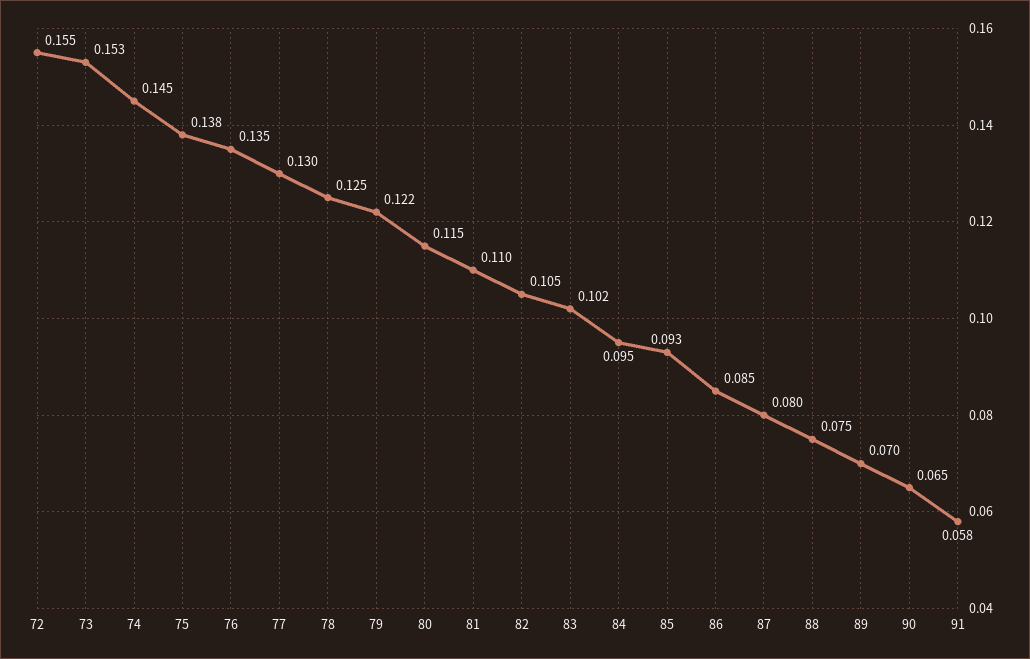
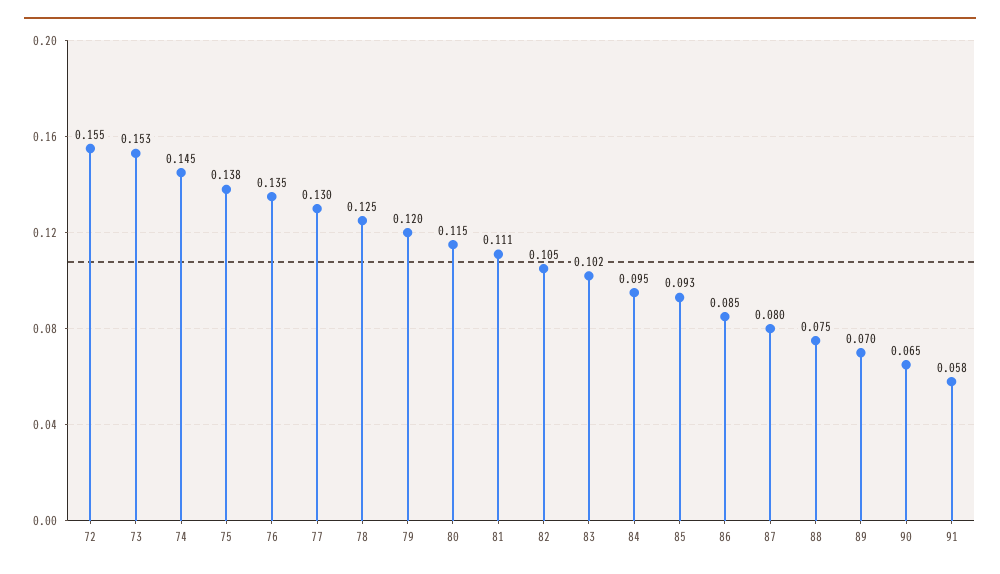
79: 0.122 -> 0.12
81: 0.11 -> 0.111

